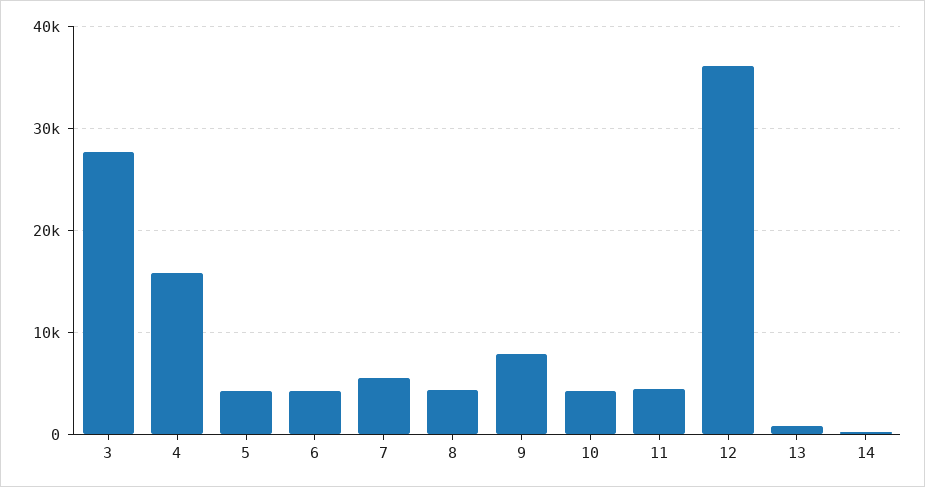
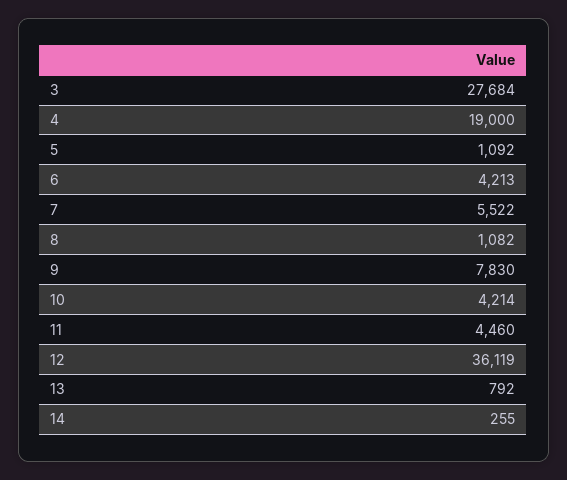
4: 16000 -> 19000
5: 4000 -> 1092
8: 4000 -> 1082

